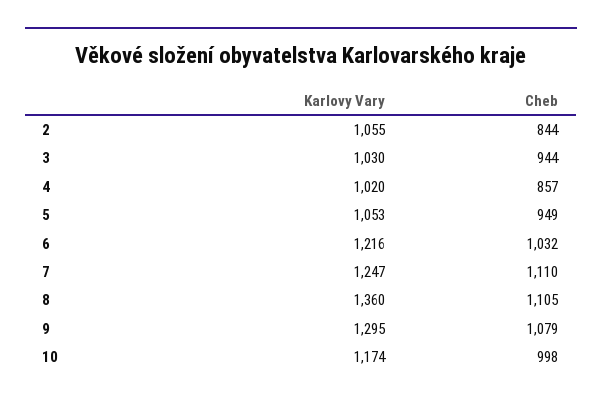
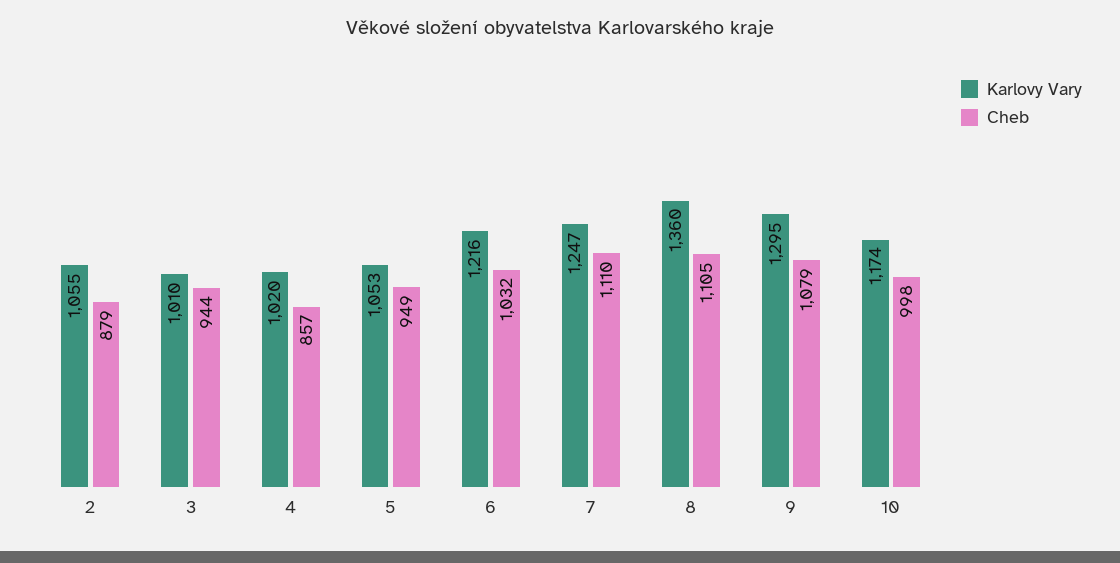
Cheb, 2: 844 -> 879
Karlovy Vary, 3: 1030 -> 1010

